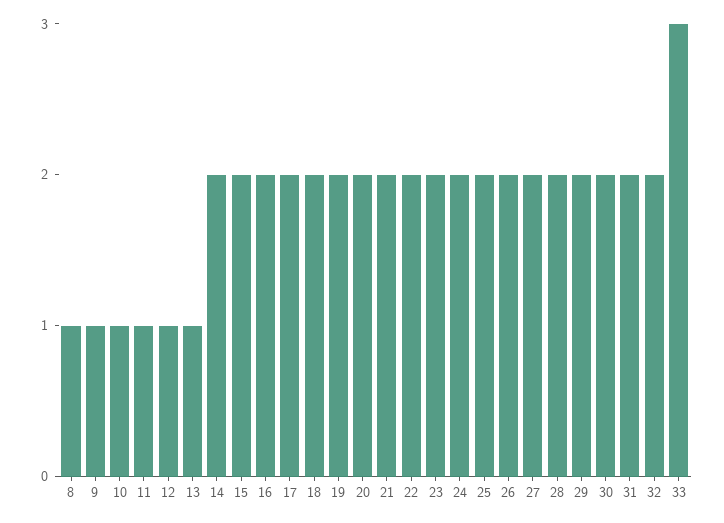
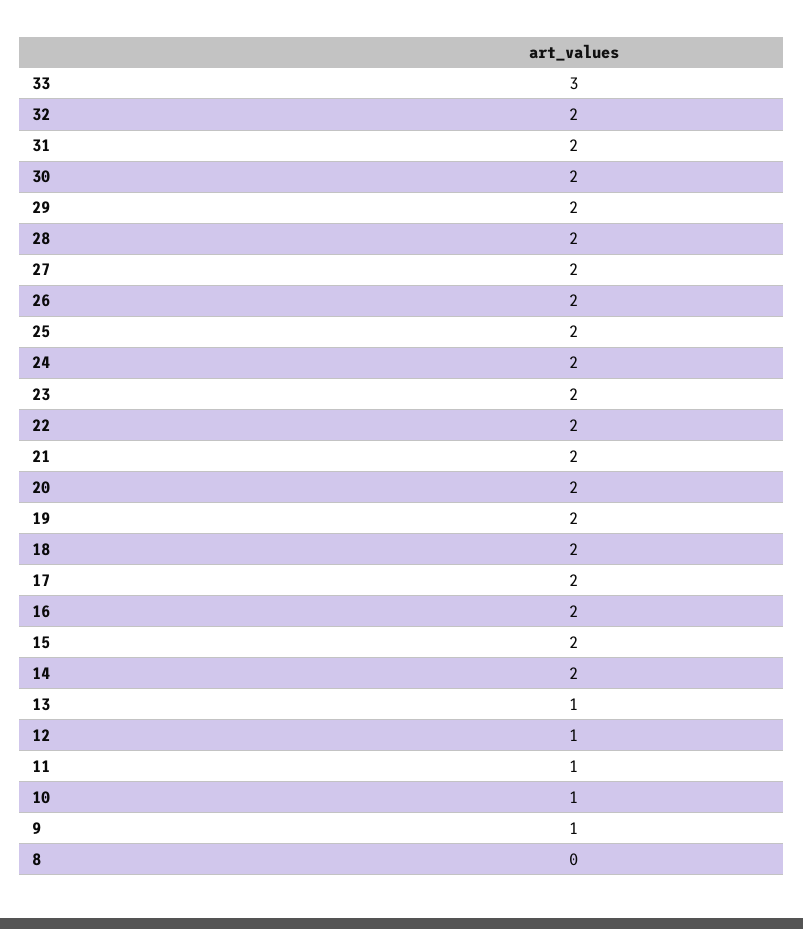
8: 1 -> 0

